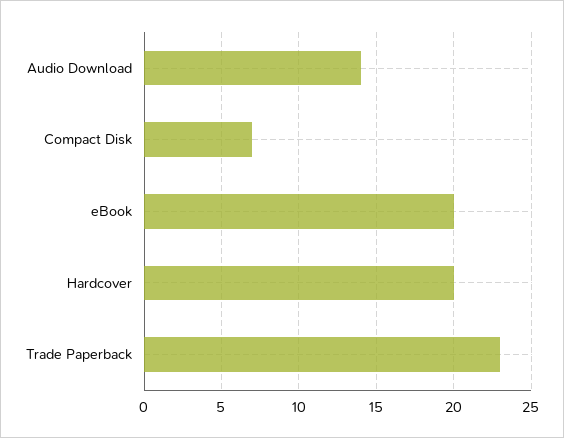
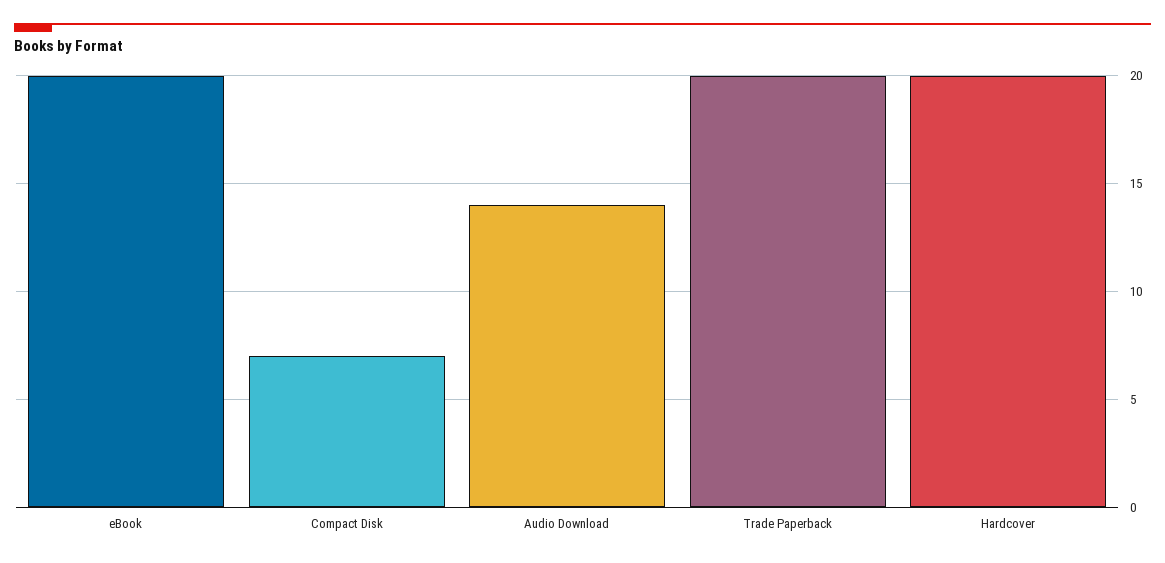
Trade Paperback: 23 -> 20

